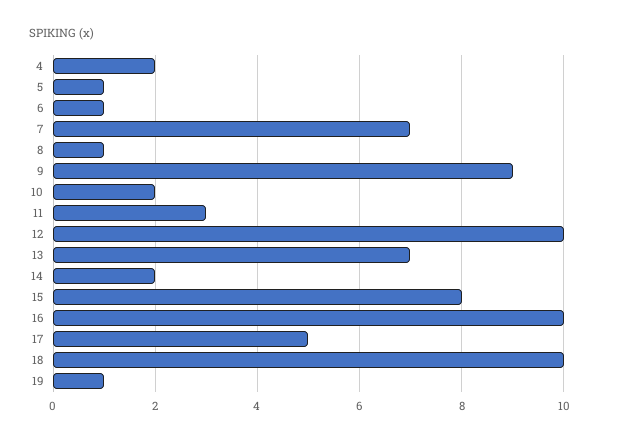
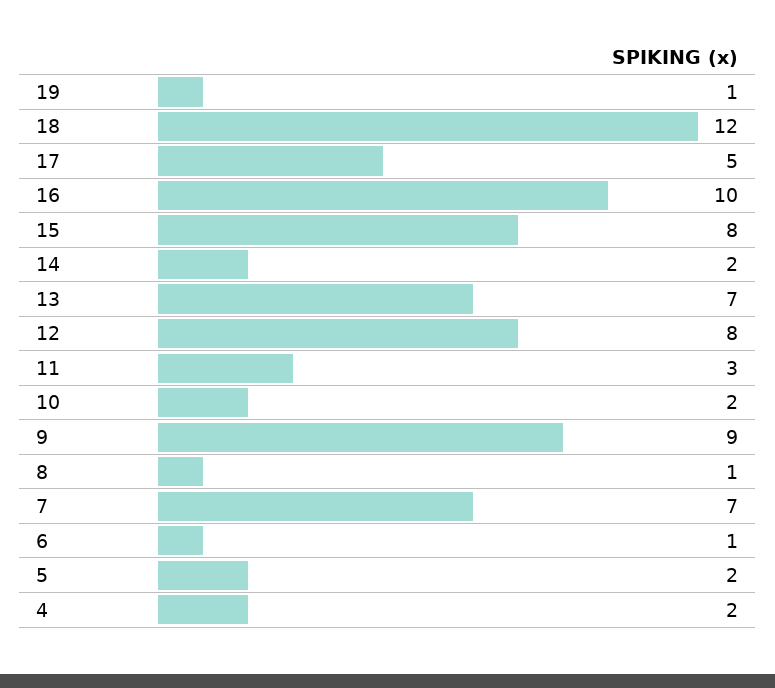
5: 1 -> 2
12: 10 -> 8
18: 10 -> 12

